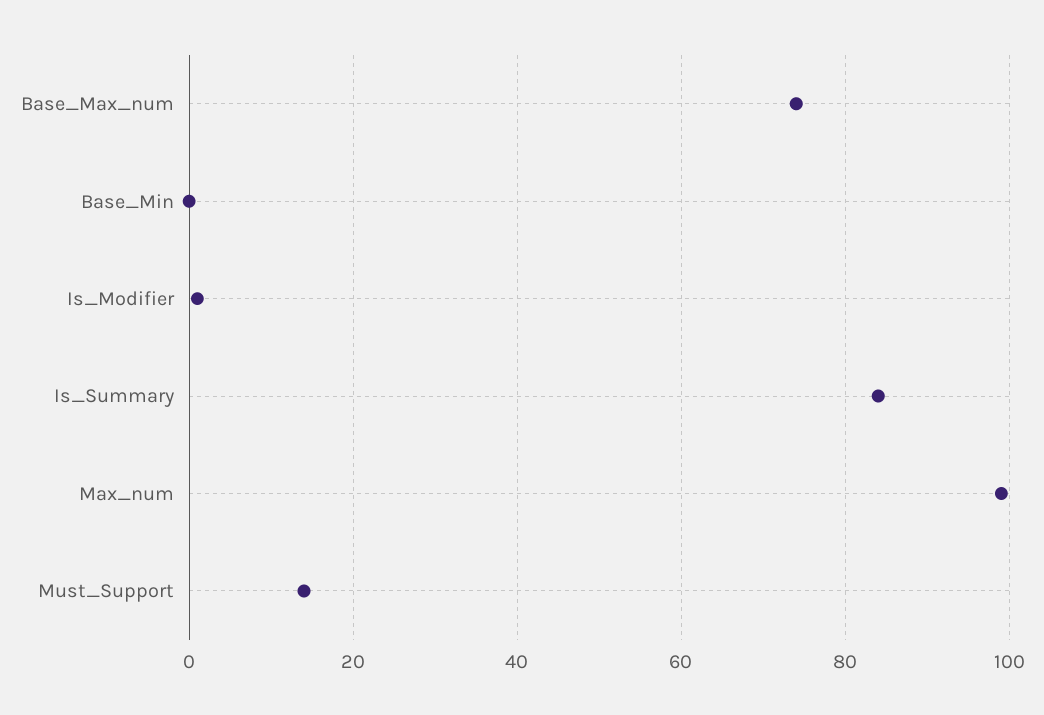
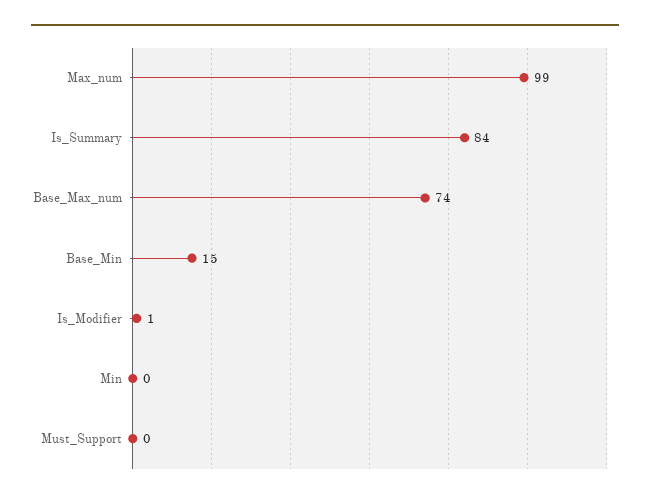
Base_Min: 0 -> 15
Must_Support: 15 -> 0
Min: none -> 0

